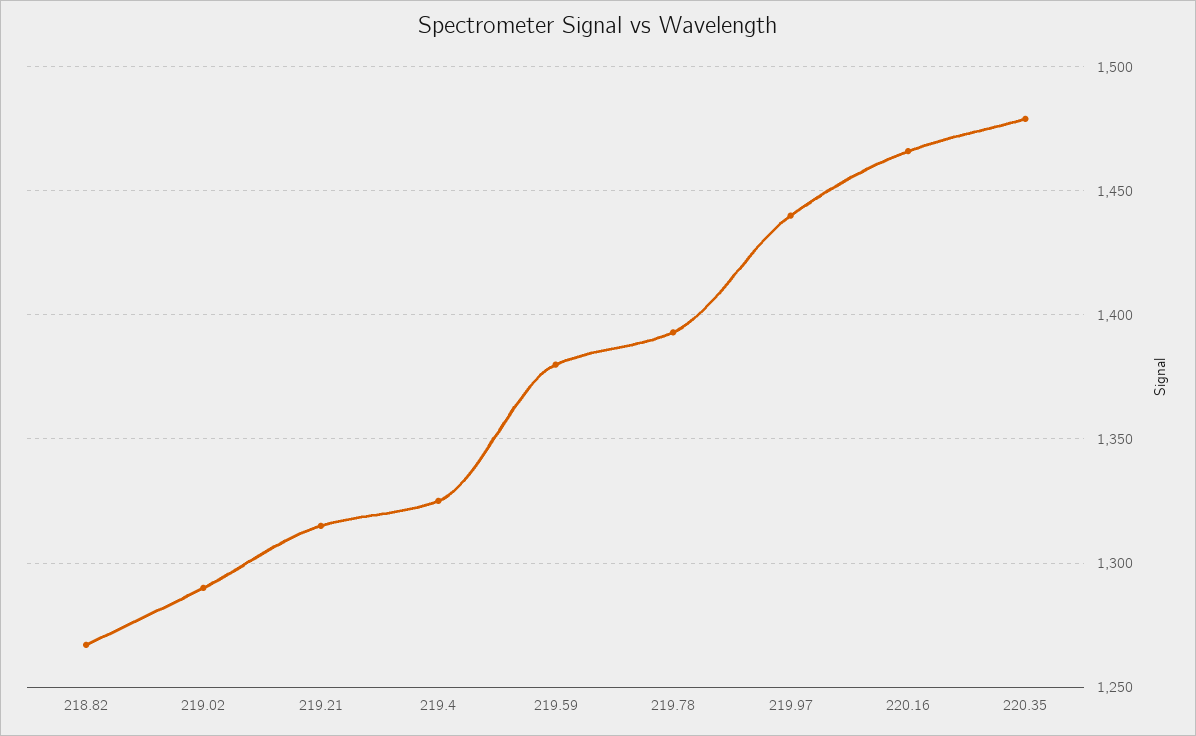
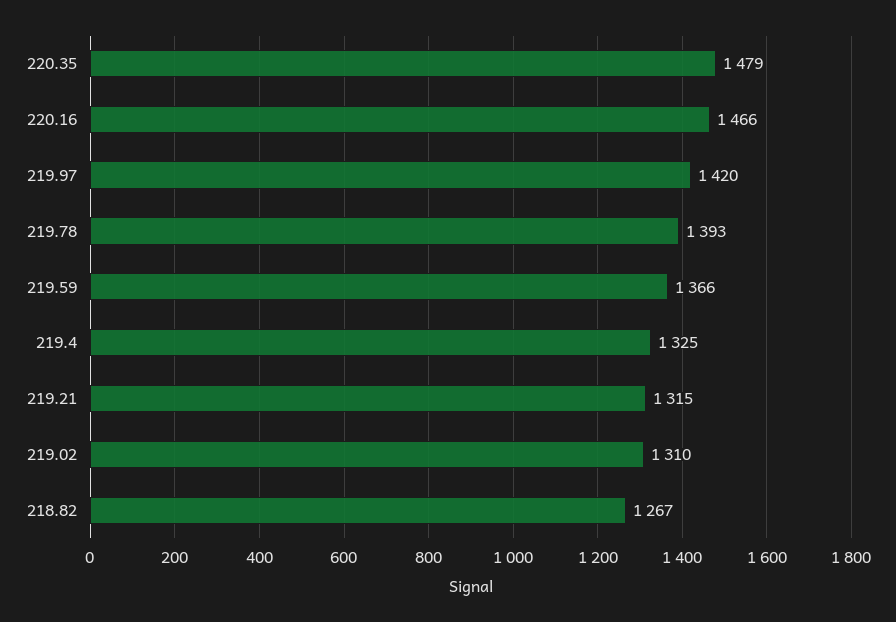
219.02: 1290 -> 1310
219.59: 1380 -> 1366
219.97: 1440 -> 1420

